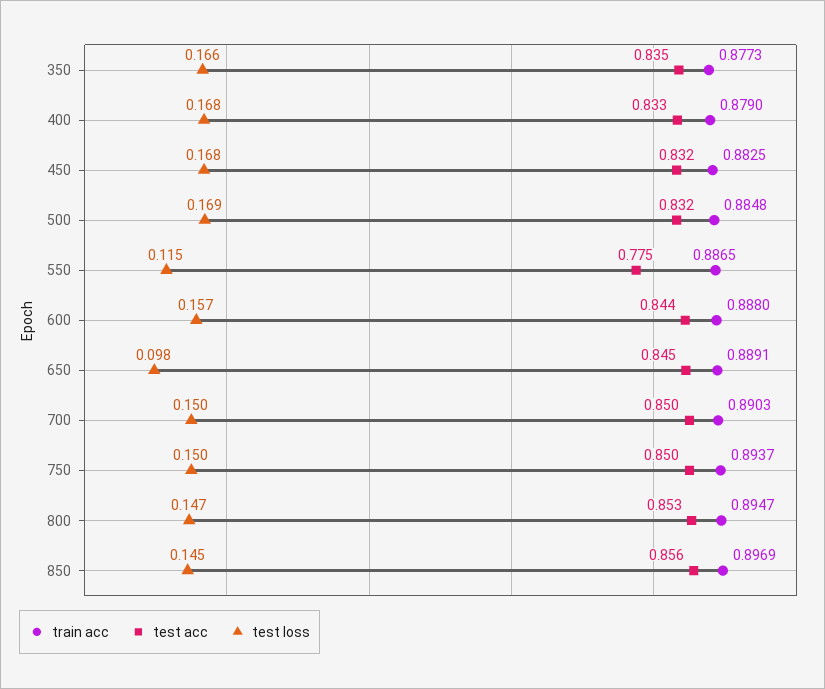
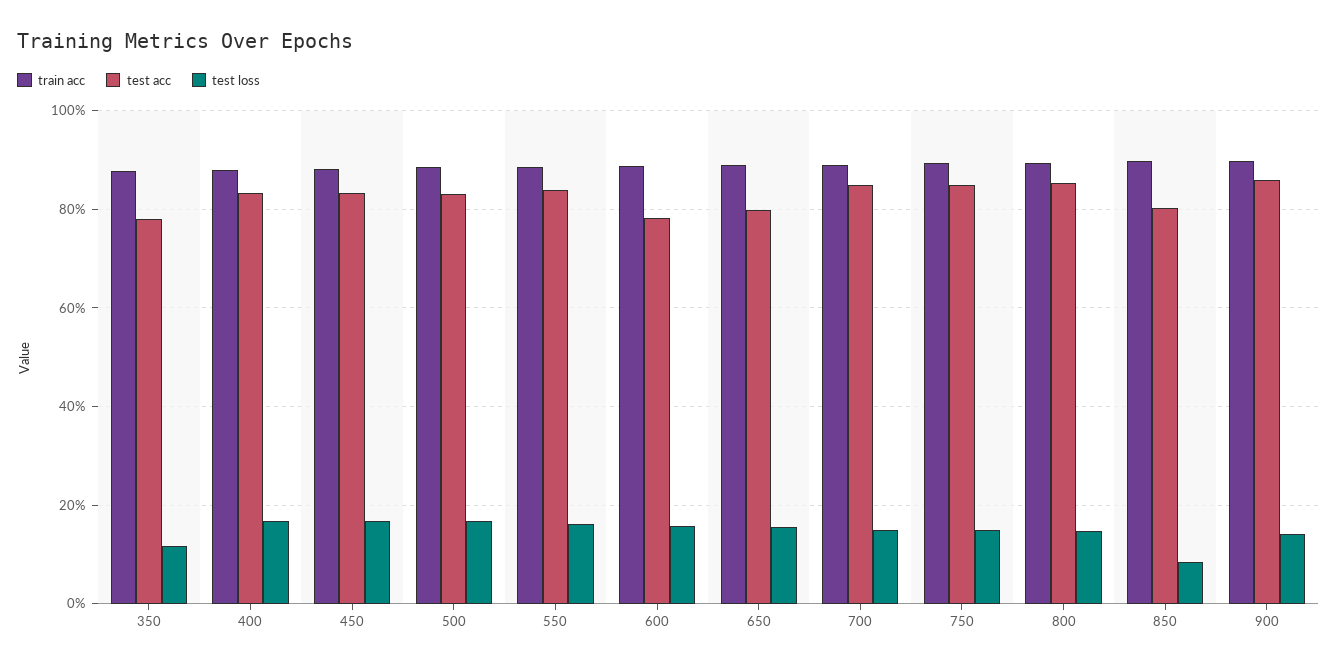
test acc, 350: 0.835 -> 0.78
test loss, 350: 0.166 -> 0.12
test acc, 550: 0.775 -> 0.84
test loss, 550: 0.115 -> 0.16
test acc, 600: 0.844 -> 0.78
test acc, 650: 0.845 -> 0.8
test loss, 650: 0.098 -> 0.16
test acc, 850: 0.856 -> 0.8
test loss, 850: 0.145 -> 0.08
train acc, 900: none -> 0.9
test acc, 900: none -> 0.86
test loss, 900: none -> 0.14

